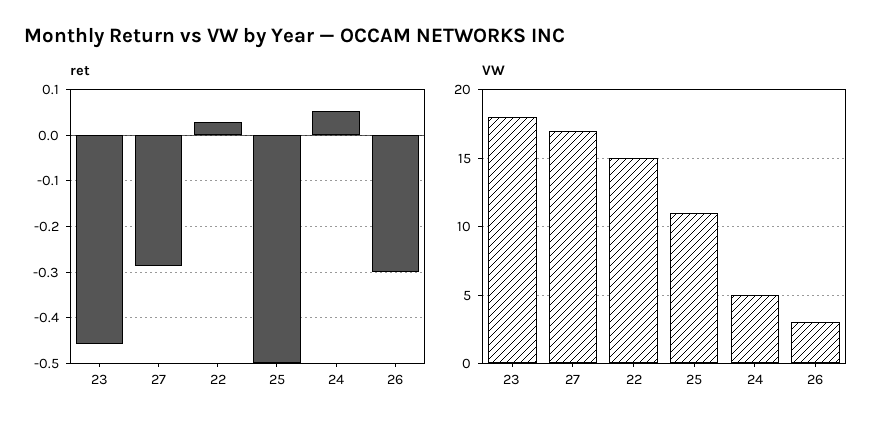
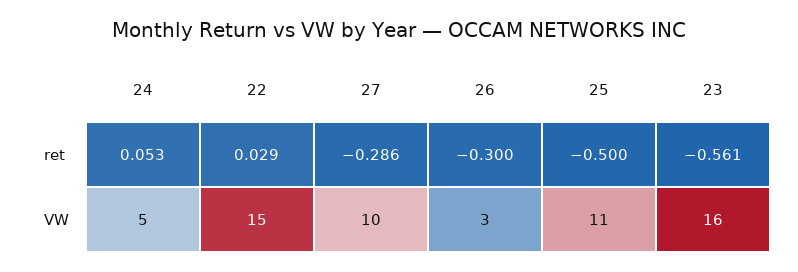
ret, 23: -0.46 -> -0.561
VW, 23: 18 -> 16
VW, 27: 17 -> 10

